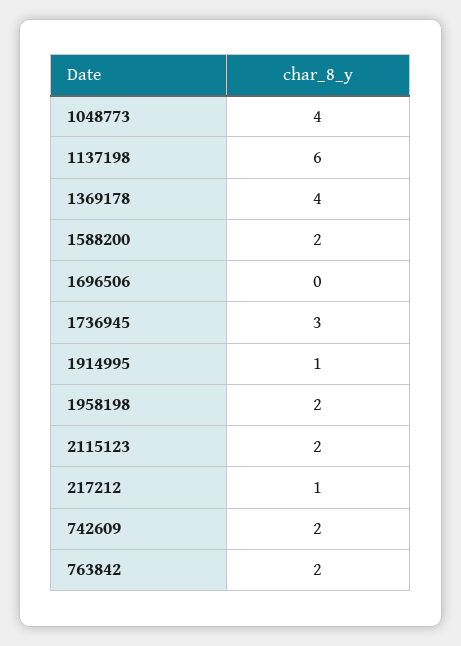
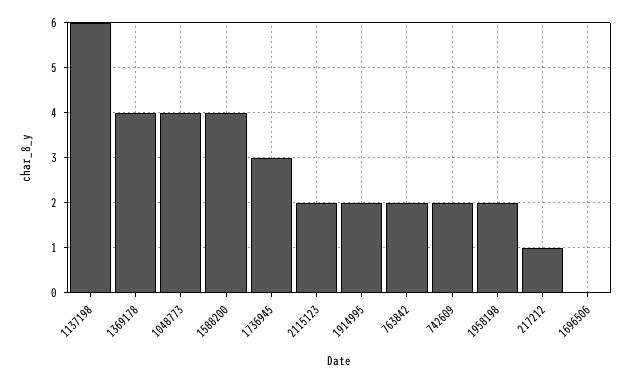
1588200: 2 -> 4
1914995: 1 -> 2

